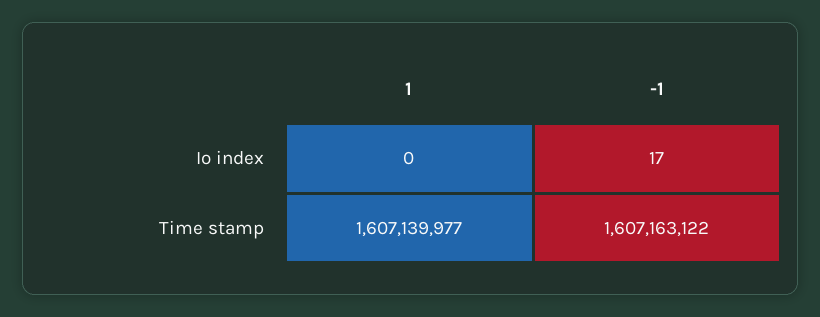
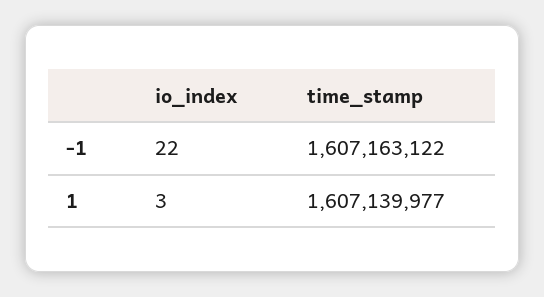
1, Io index: 0 -> 3
-1, Io index: 17 -> 22

